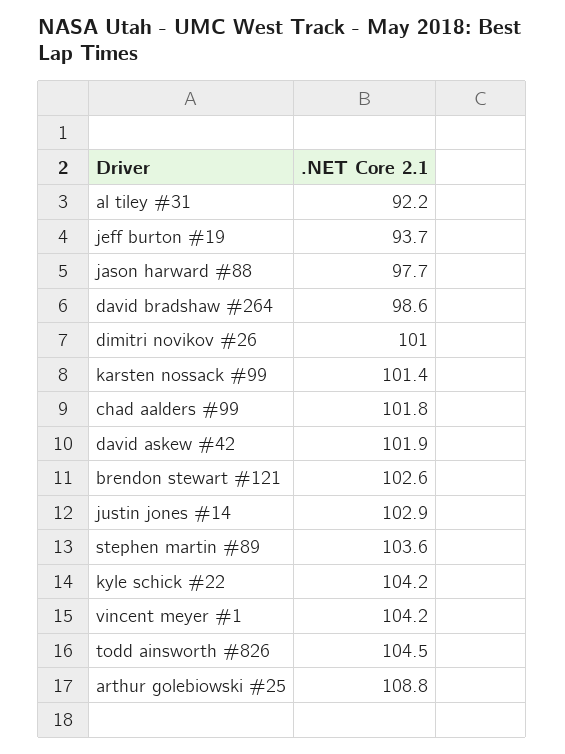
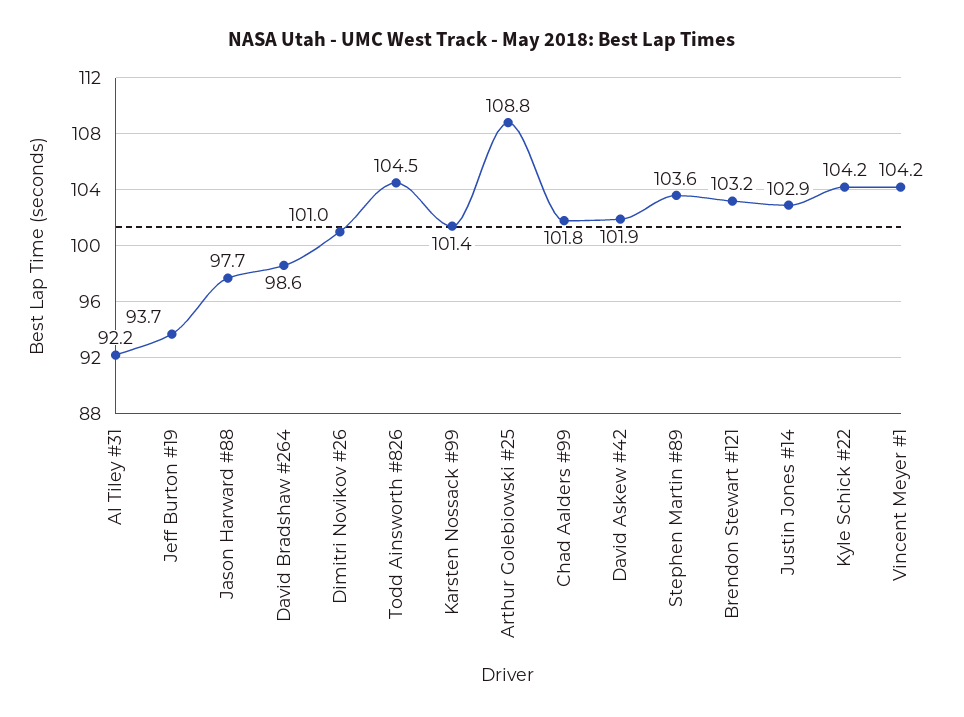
brendon stewart #121: 102.6 -> 103.2

